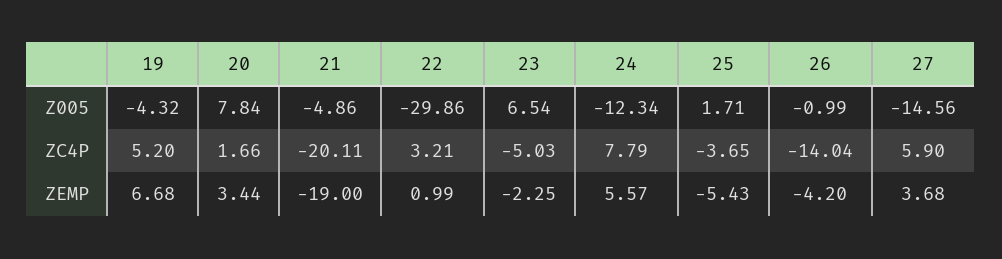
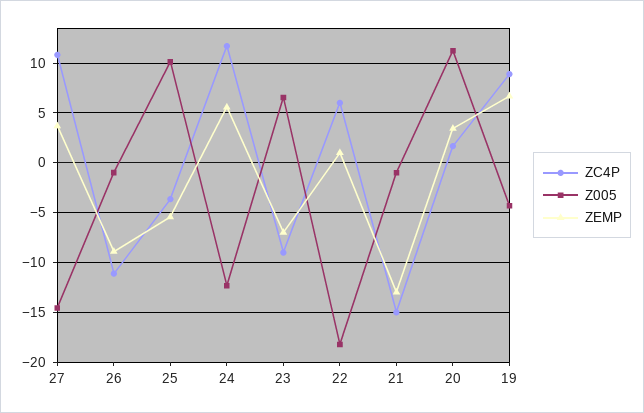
Z005, 20: 7.84 -> 11
Z005, 21: -4.86 -> -1
Z005, 22: -29.86 -> -18
Z005, 25: 1.71 -> 10
ZC4P, 19: 5.2 -> 9
ZC4P, 21: -20.11 -> -15
ZC4P, 22: 3.21 -> 6
ZC4P, 23: -5.03 -> -9
ZC4P, 24: 7.79 -> 12
ZC4P, 26: -14.04 -> -11
ZC4P, 27: 5.9 -> 11
ZEMP, 21: -19 -> -13
ZEMP, 23: -2.25 -> -7
ZEMP, 26: -4.2 -> -9

